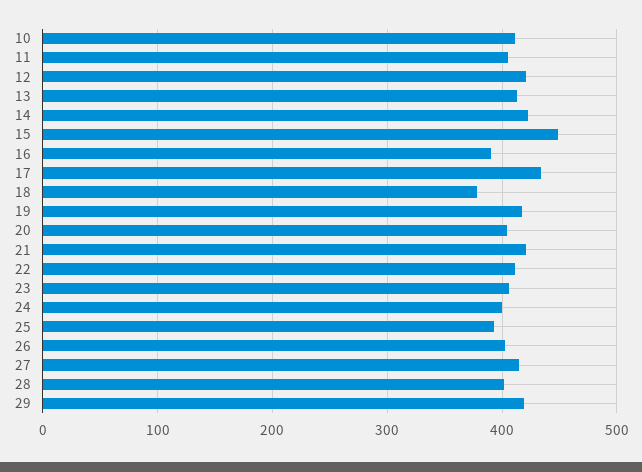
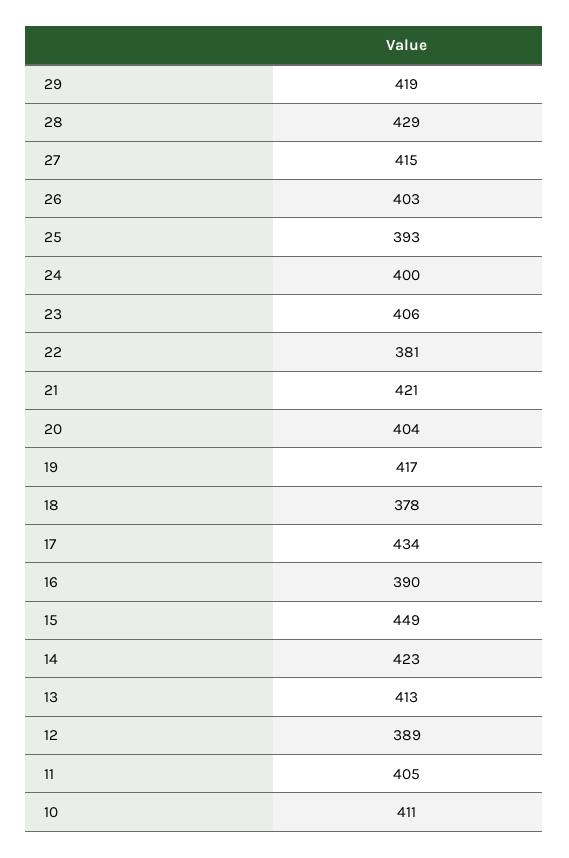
12: 420 -> 389
22: 410 -> 381
28: 400 -> 429

